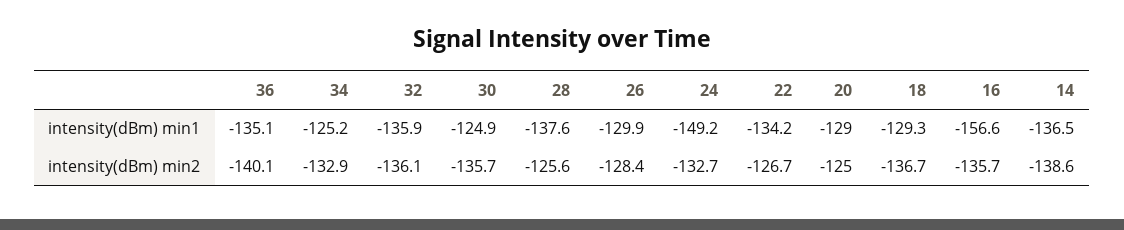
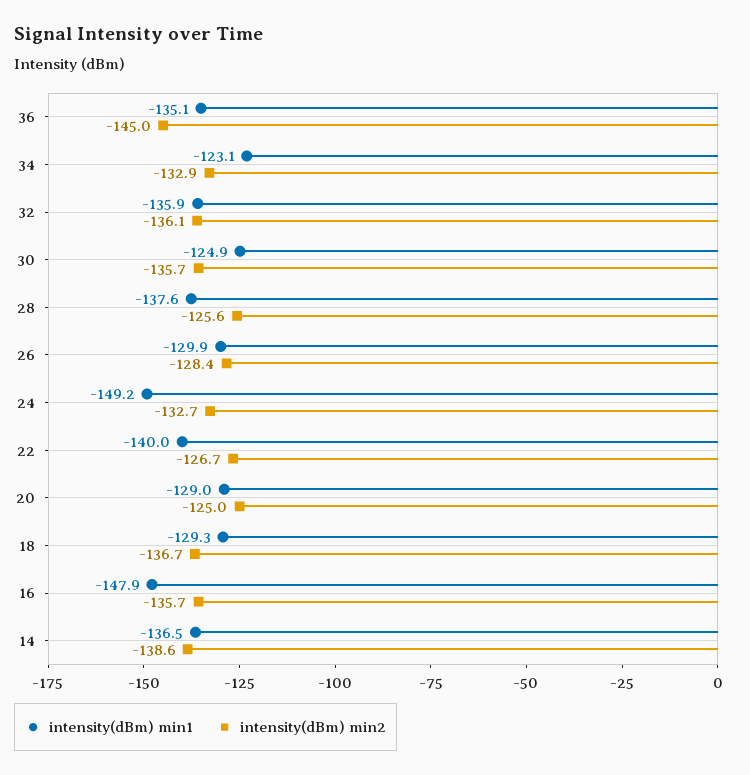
intensity(dBm) min1, 34: -125.2 -> -123.1
intensity(dBm) min1, 22: -134.2 -> -140
intensity(dBm) min1, 16: -156.6 -> -147.9
intensity(dBm) min2, 36: -140.1 -> -145

